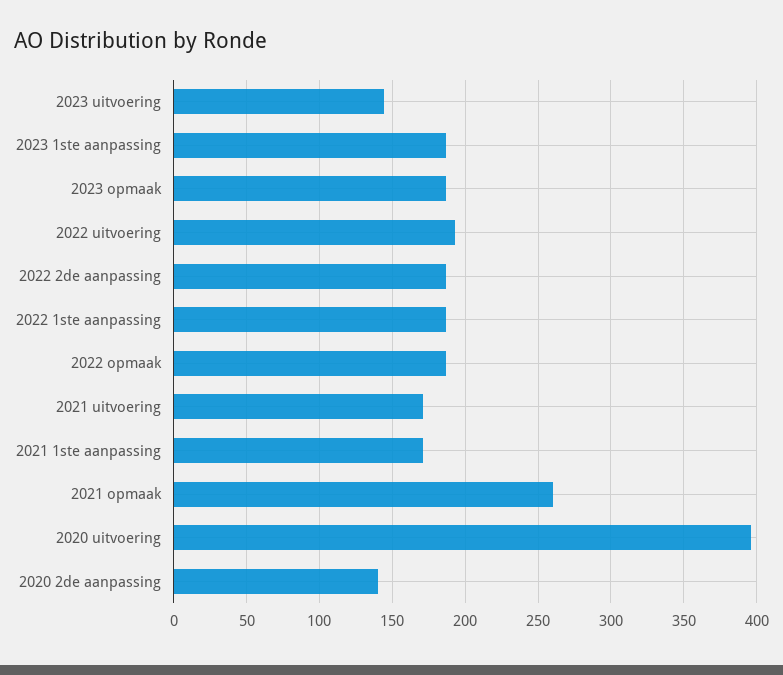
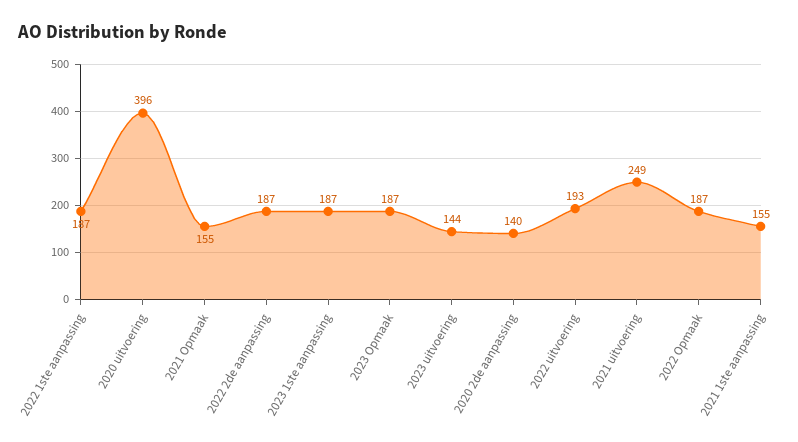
2021 uitvoering: 170 -> 249
2021 1ste aanpassing: 170 -> 155
2021 opmaak: 260 -> 155

